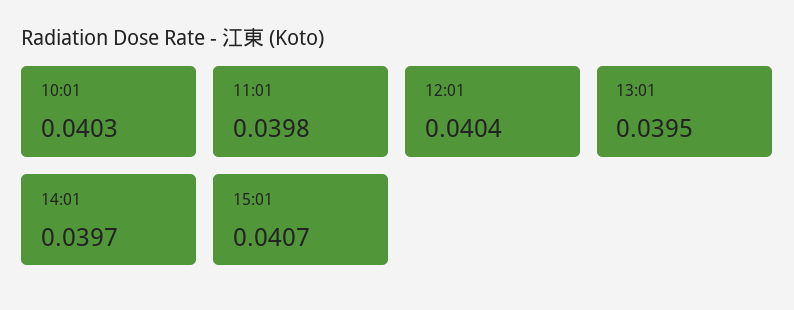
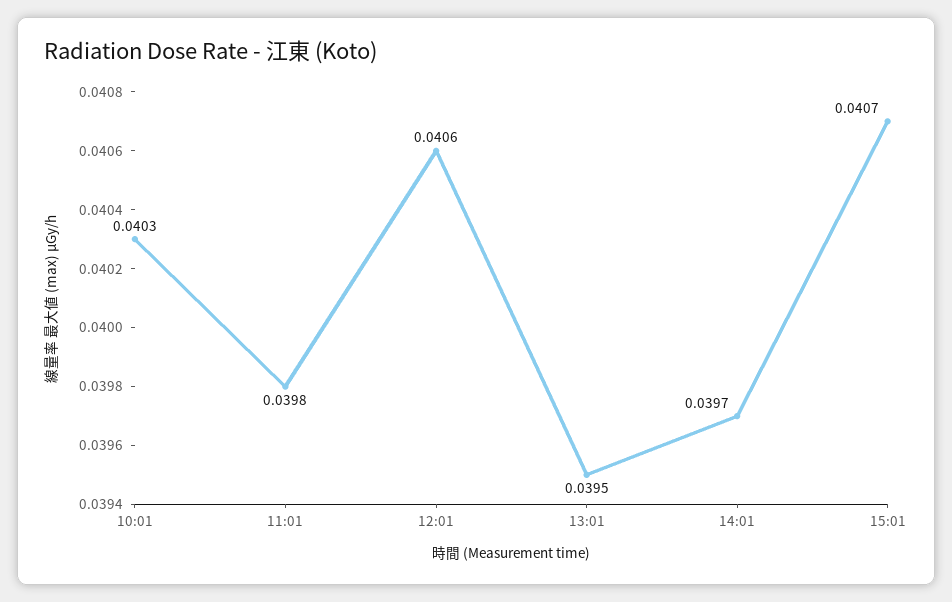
12:01: 0.0404 -> 0.0406

